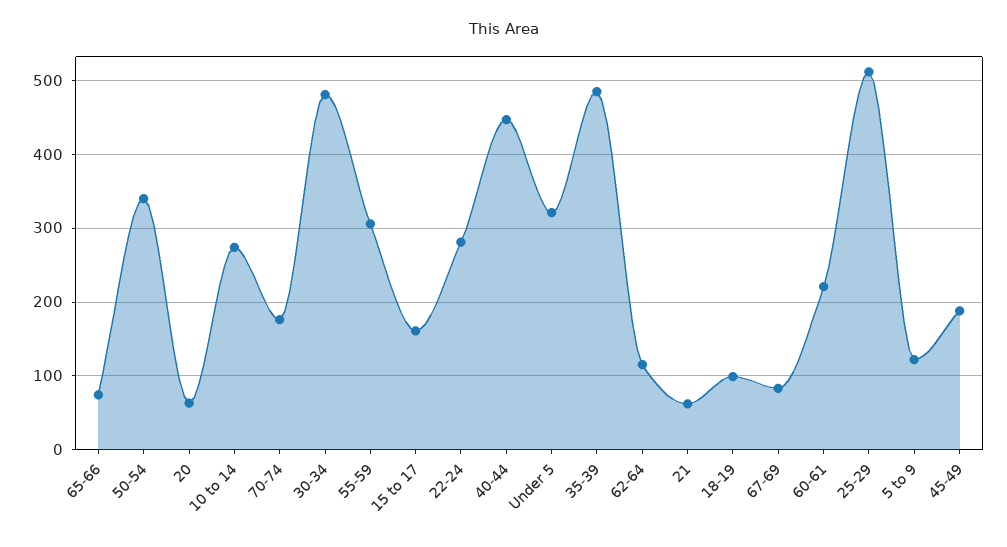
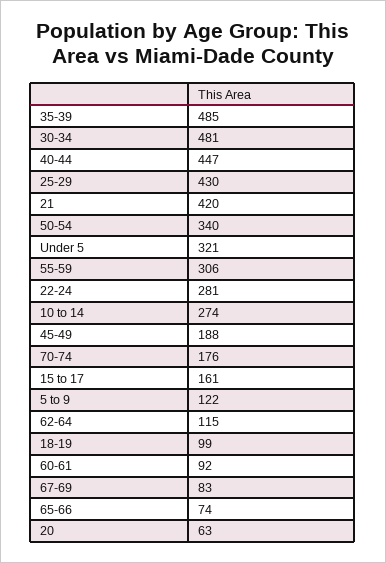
21: 60 -> 420
60-61: 220 -> 92
25-29: 510 -> 430

